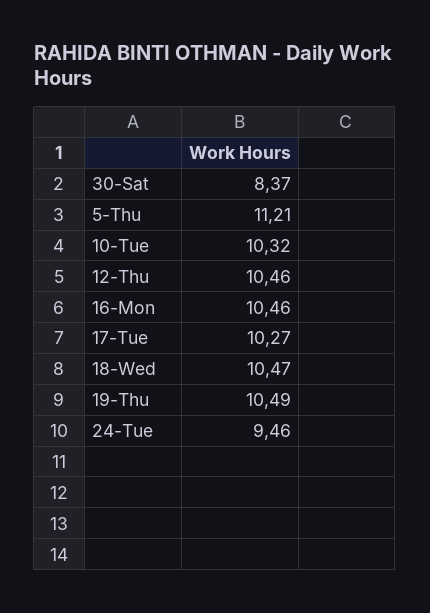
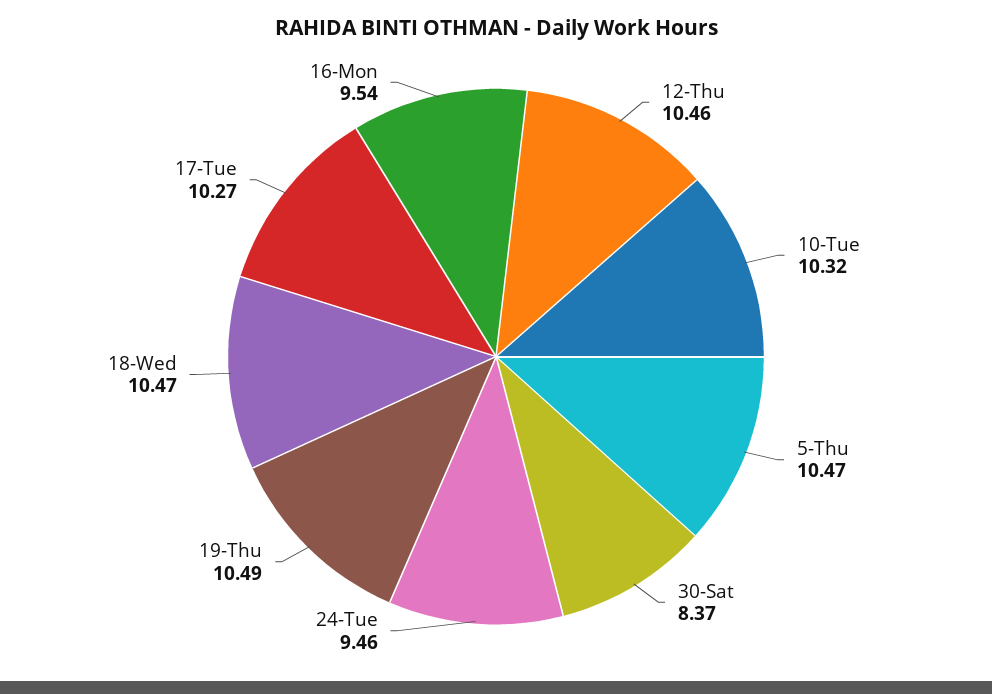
5-Thu: 11.21 -> 10.47
16-Mon: 10.46 -> 9.54

